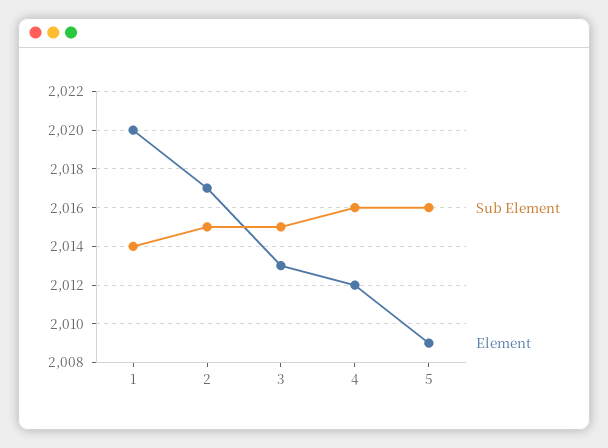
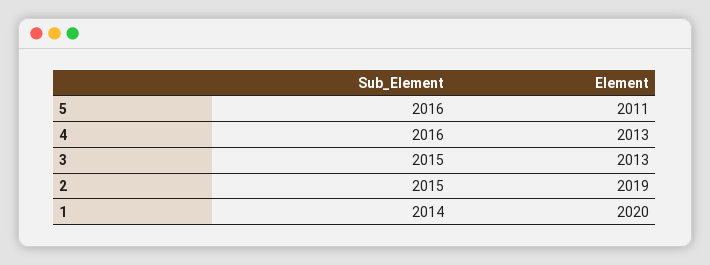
Element, 2: 2017 -> 2019
Element, 4: 2012 -> 2013
Element, 5: 2009 -> 2011

